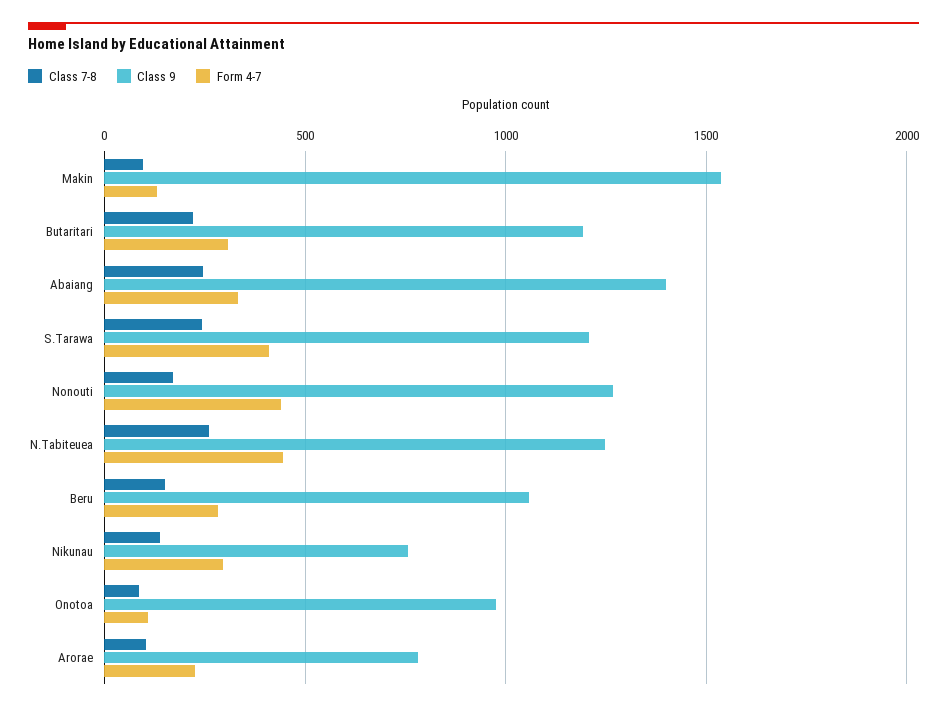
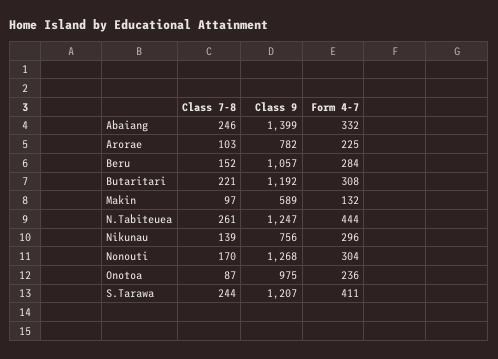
Class 9, Makin: 1550 -> 589
Form 4-7, Nonouti: 450 -> 304
Form 4-7, Onotoa: 100 -> 236

